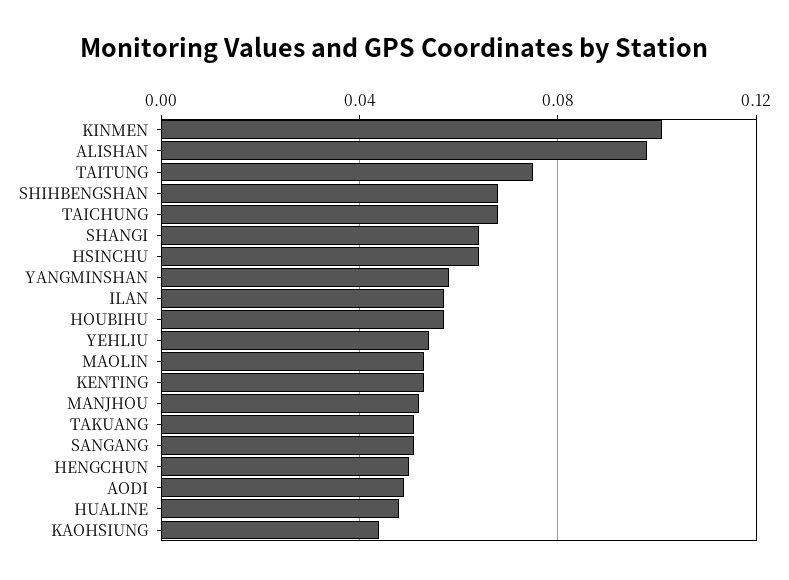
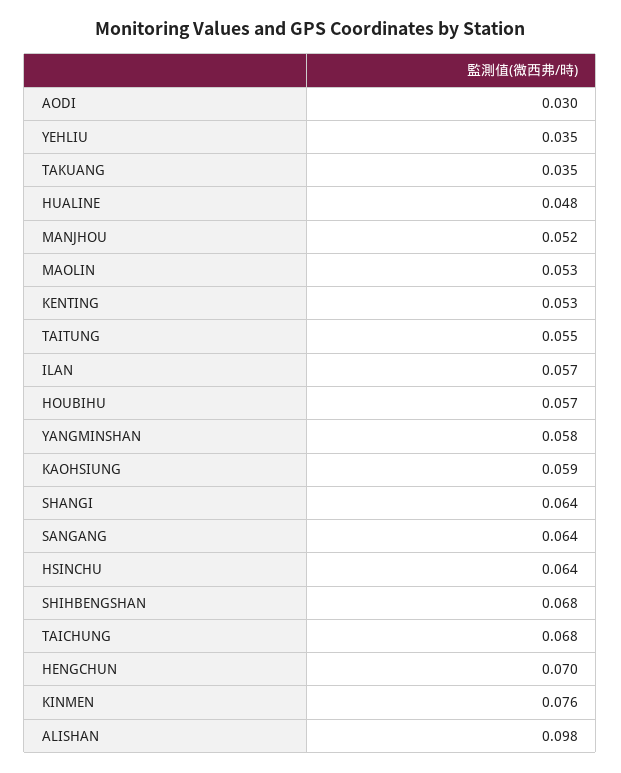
KINMEN: 0.1 -> 0.076
TAITUNG: 0.075 -> 0.055
YEHLIU: 0.055 -> 0.035
TAKUANG: 0.05 -> 0.035
SANGANG: 0.05 -> 0.064
HENGCHUN: 0.05 -> 0.07
AODI: 0.05 -> 0.03
KAOHSIUNG: 0.045 -> 0.059

